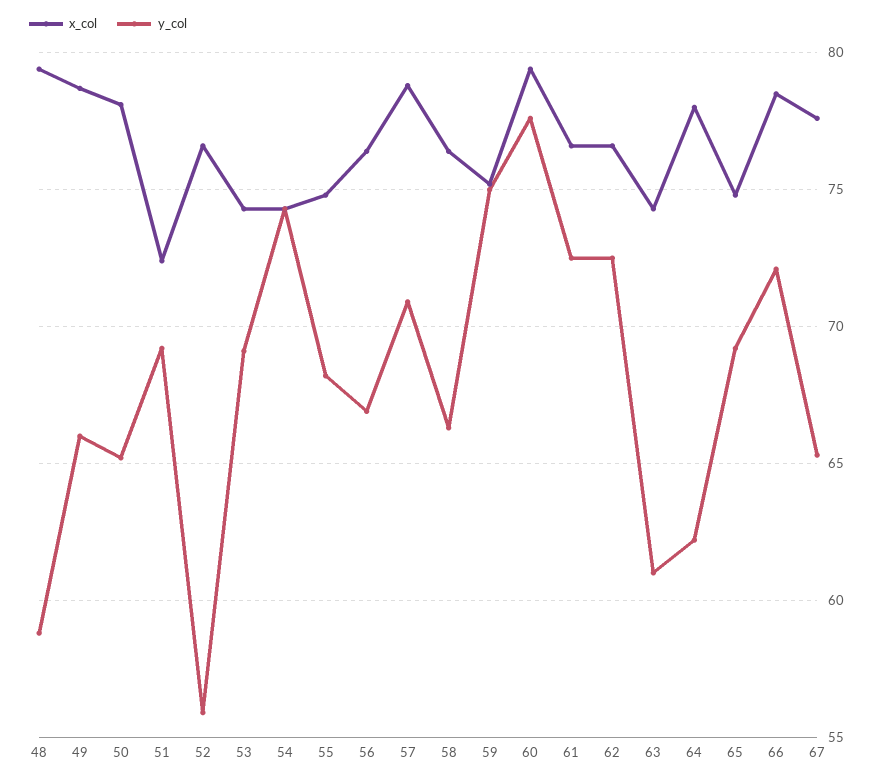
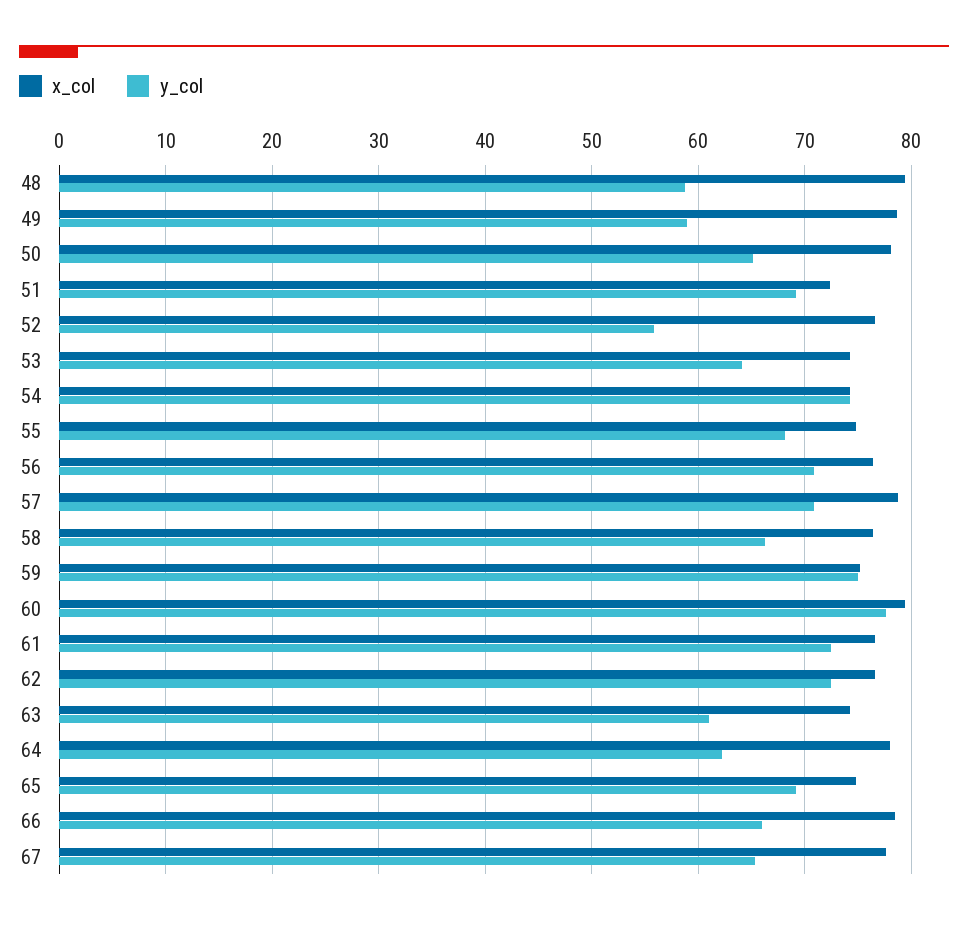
y_col, 49: 66 -> 59
y_col, 53: 69 -> 64
y_col, 56: 67 -> 71
y_col, 66: 72 -> 66

